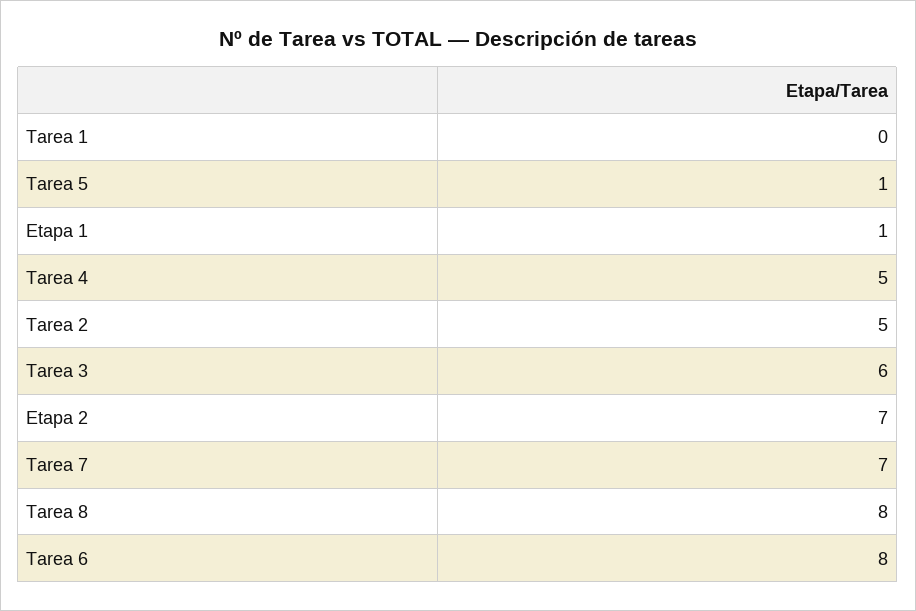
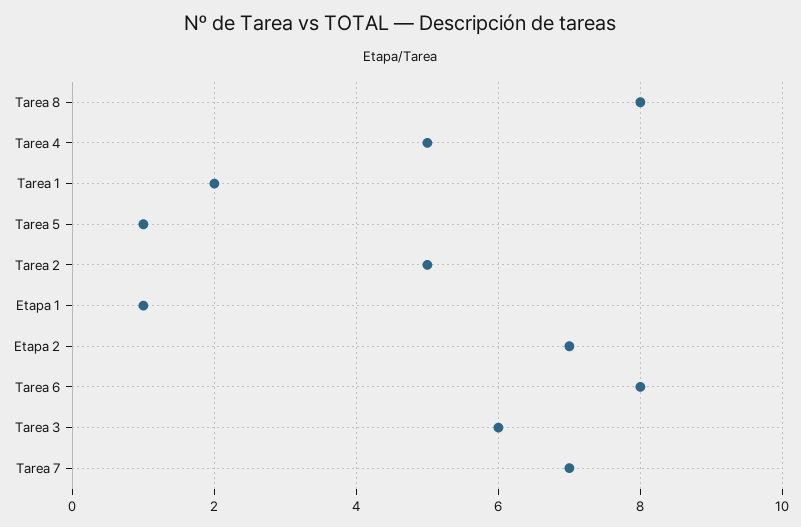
Tarea 1: 0 -> 2

